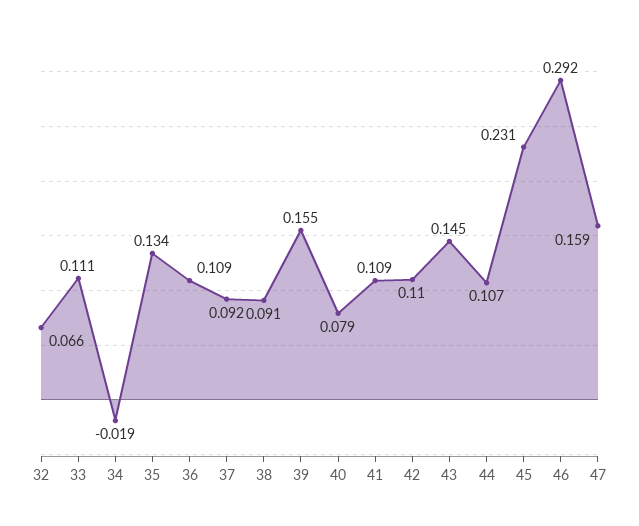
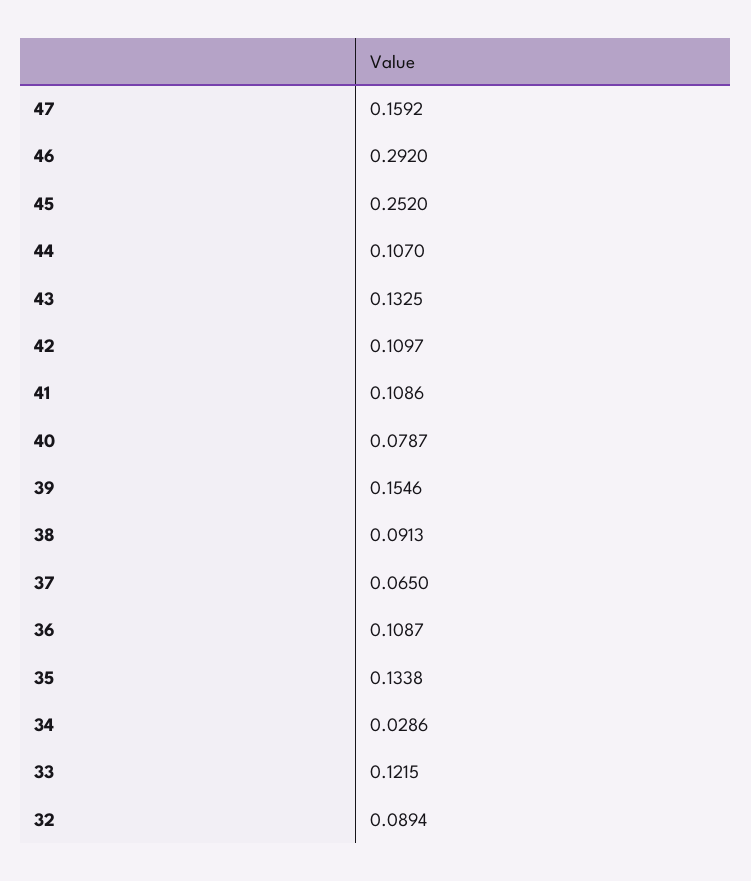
32: 0.066 -> 0.0894
33: 0.111 -> 0.1215
34: -0.019 -> 0.0286
37: 0.092 -> 0.065
43: 0.145 -> 0.1325
45: 0.231 -> 0.252

